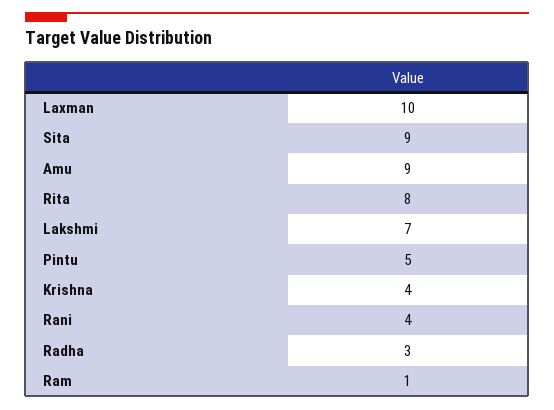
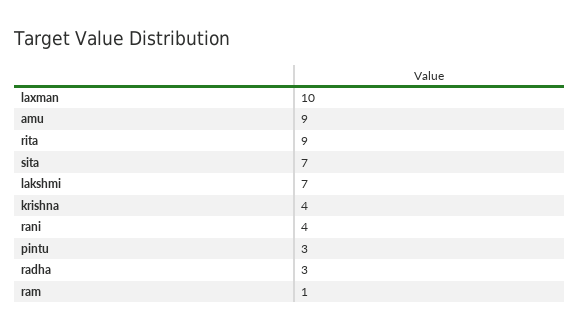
Sita: 9 -> 7
Rita: 8 -> 9
Pintu: 5 -> 3

